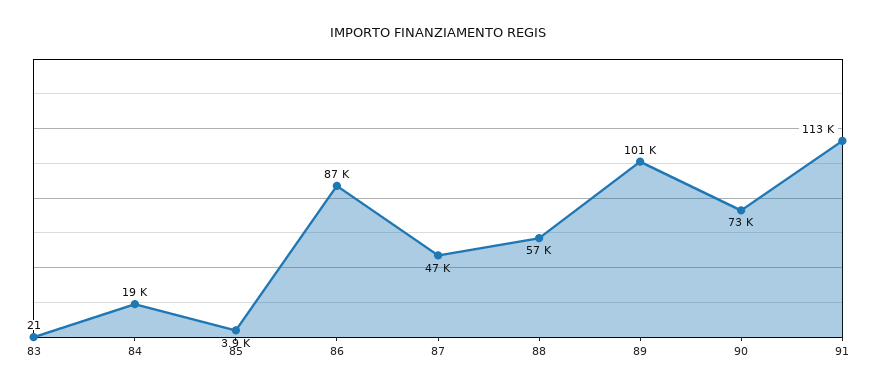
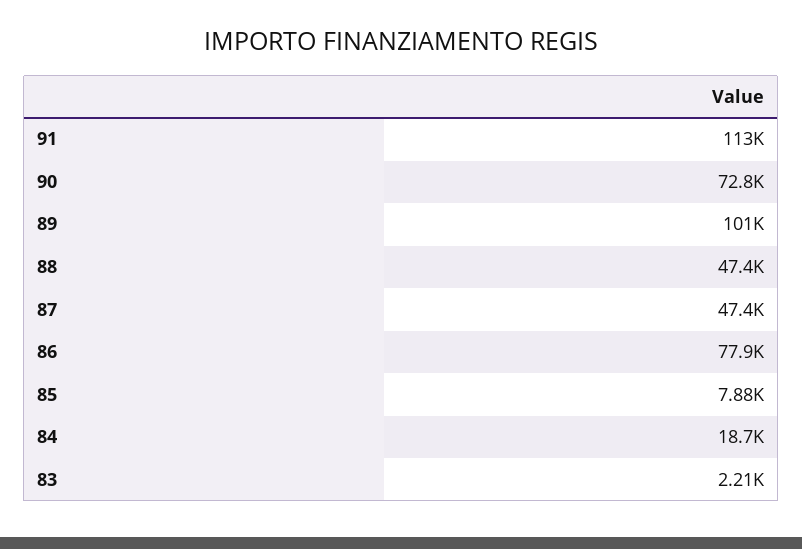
83: 21 -> 2210
85: 3900 -> 7880
86: 87000 -> 77900
88: 57000 -> 47400

